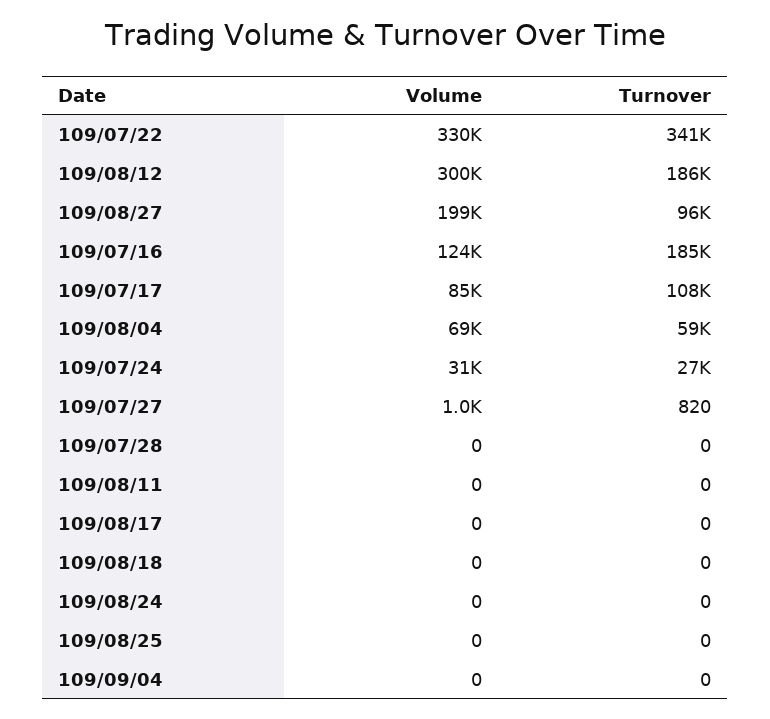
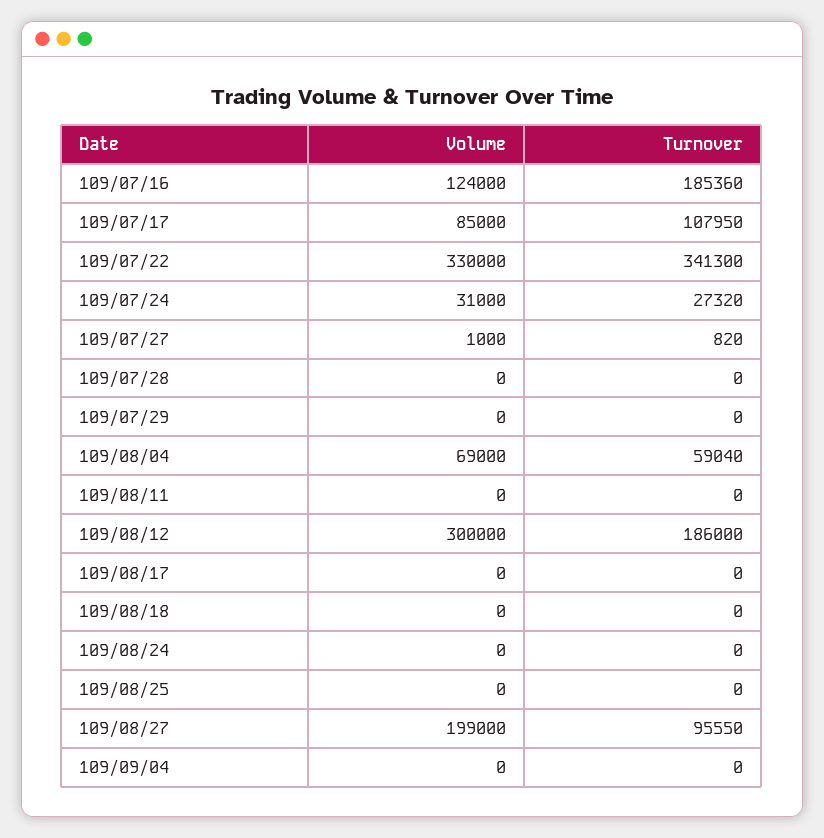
Volume, 109/07/29: none -> 0
Turnover, 109/07/29: none -> 0

